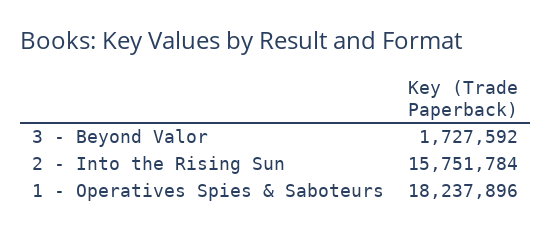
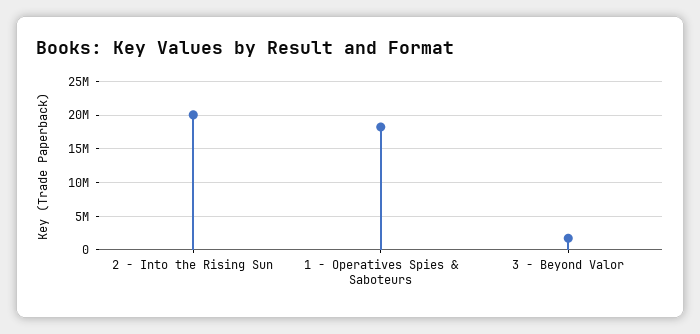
2 - Into the Rising Sun: 15751784 -> 20000000

